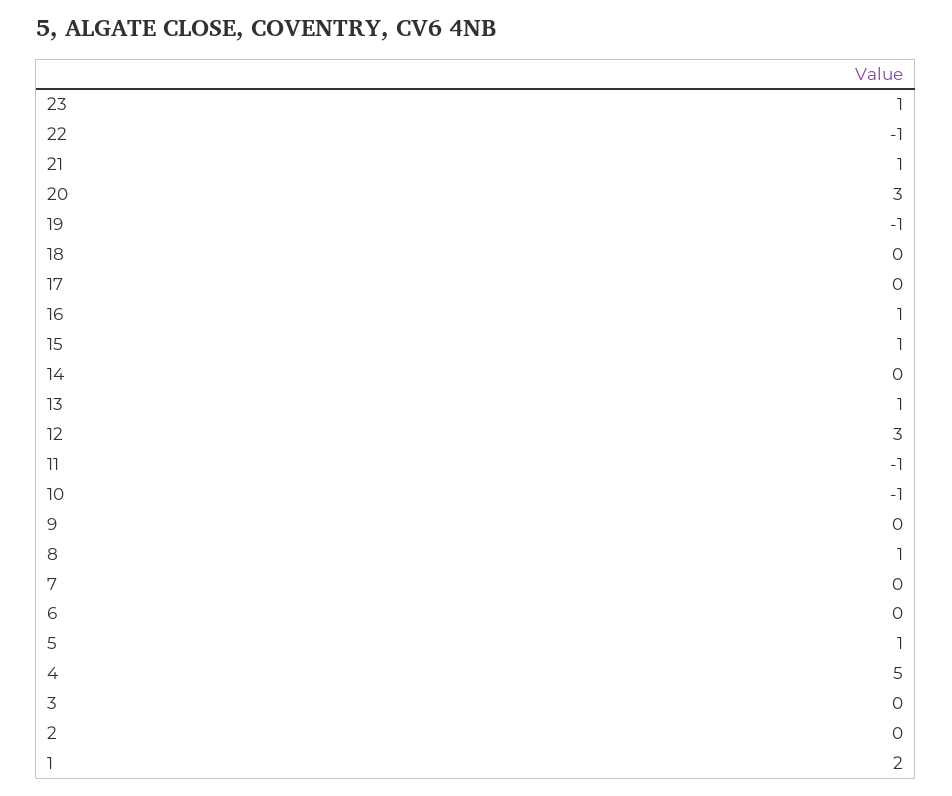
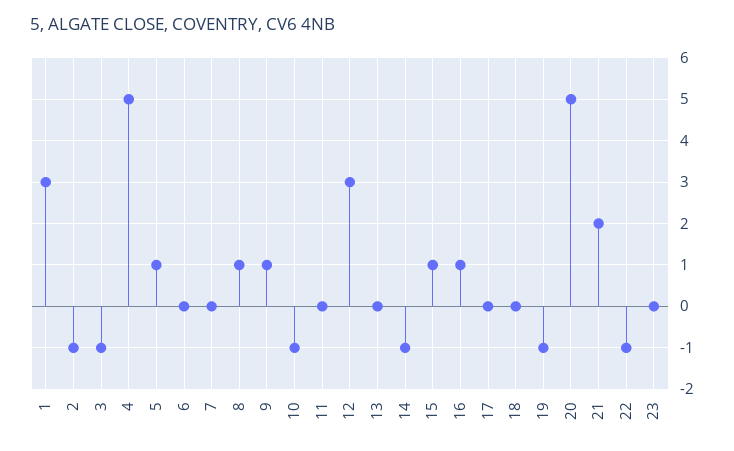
23: 1 -> 0
21: 1 -> 2
20: 3 -> 5
14: 0 -> -1
13: 1 -> 0
11: -1 -> 0
9: 0 -> 1
3: 0 -> -1
2: 0 -> -1
1: 2 -> 3

